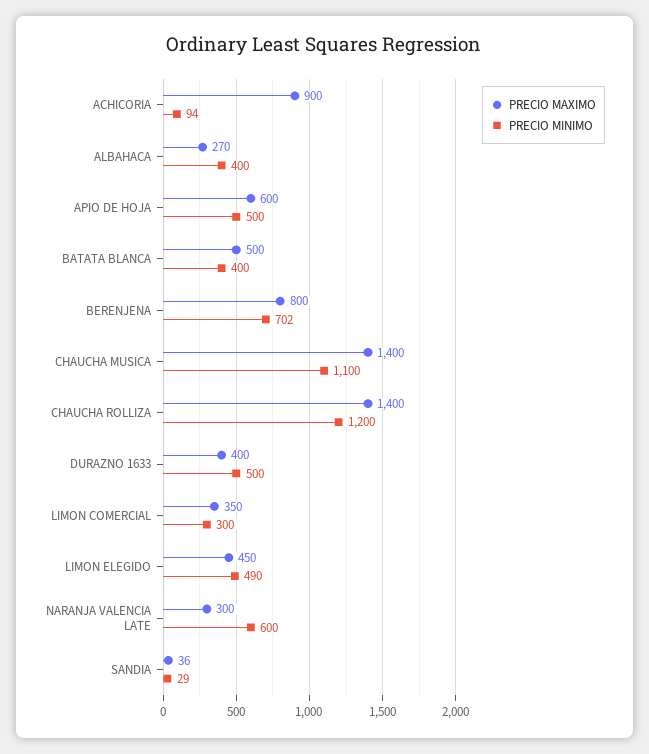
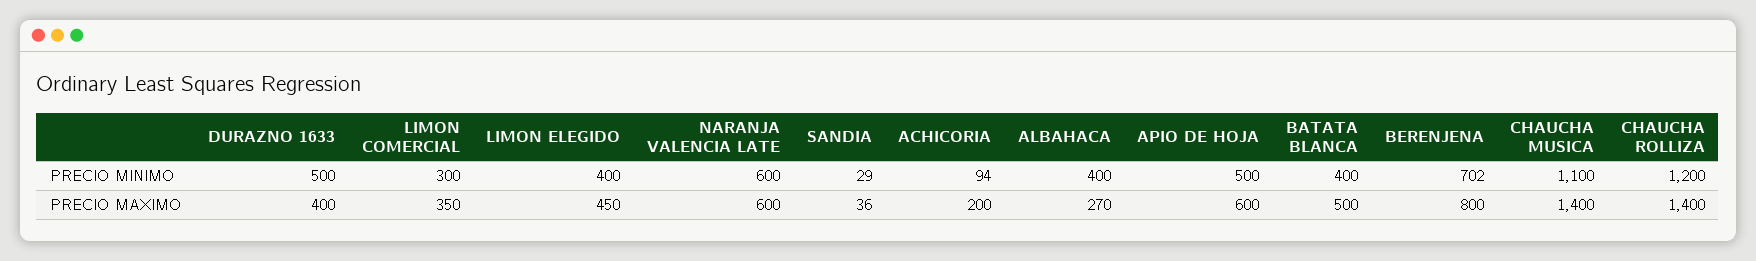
PRECIO MAXIMO, ACHICORIA: 900 -> 200
PRECIO MINIMO, LIMON ELEGIDO: 490 -> 400
PRECIO MAXIMO, NARANJA VALENCIA LATE: 300 -> 600

